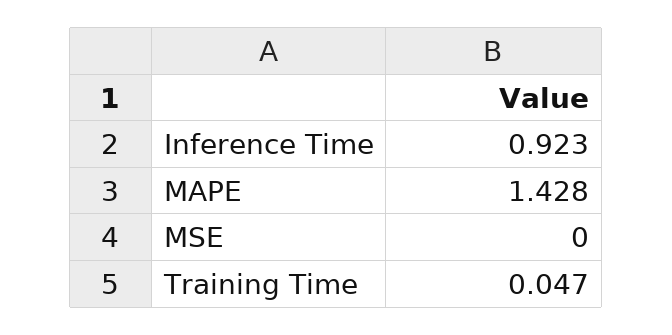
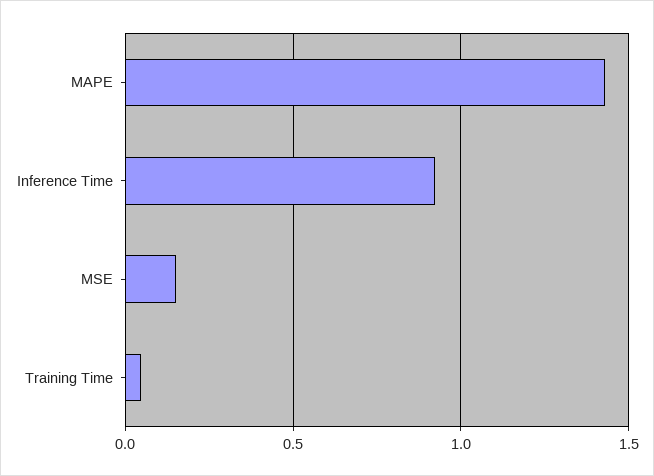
MSE: 0 -> 0.15

